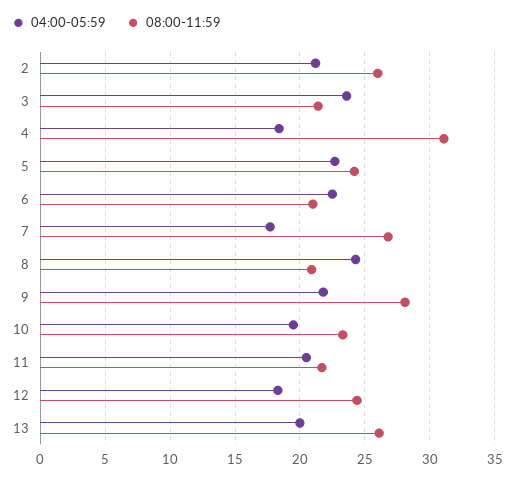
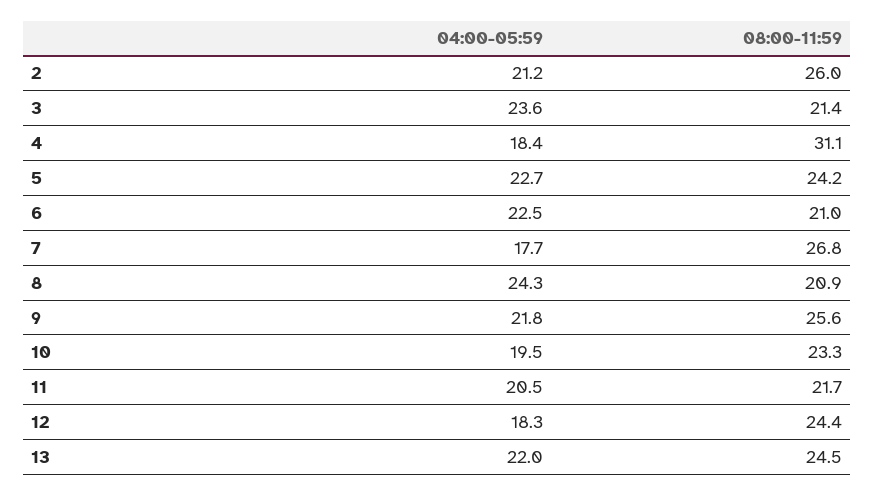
08:00-11:59, 9: 28 -> 25.6
04:00-05:59, 13: 20 -> 22
08:00-11:59, 13: 26 -> 24.5

